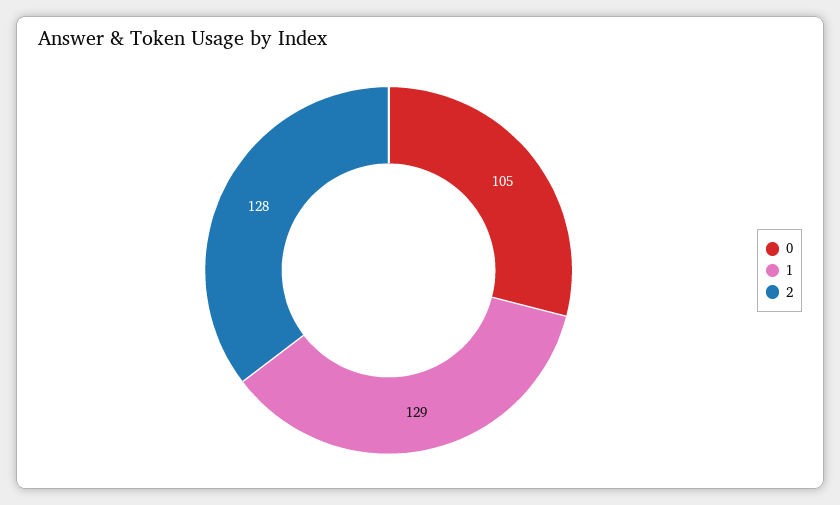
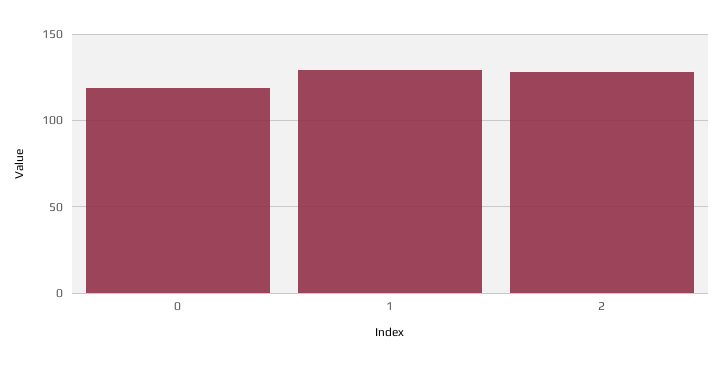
0: 105 -> 120

